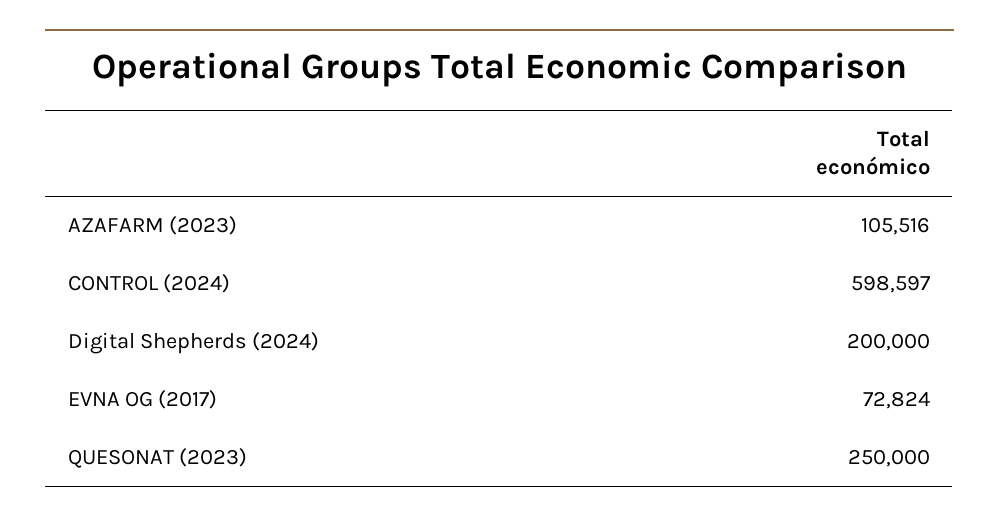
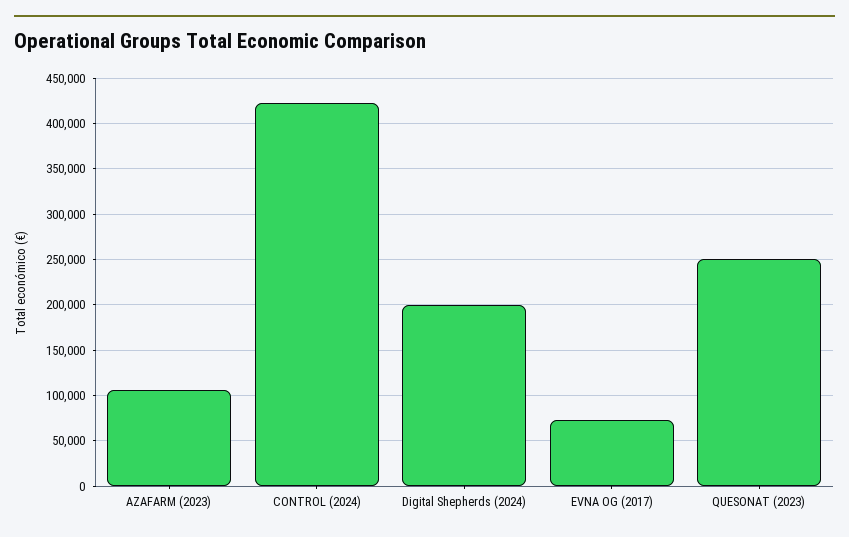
CONTROL (2024): 598597 -> 420000

